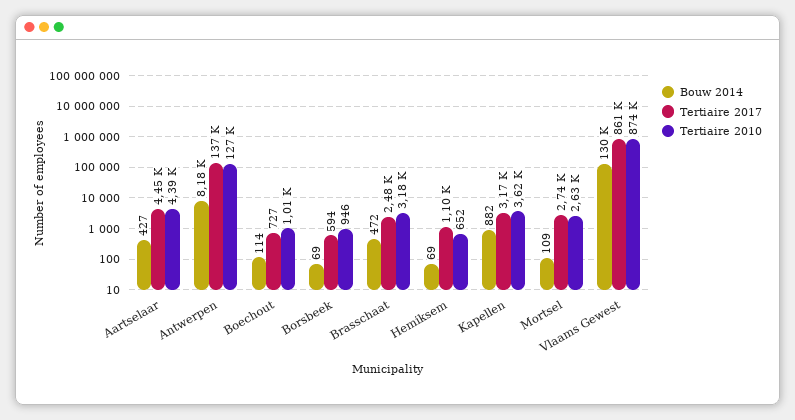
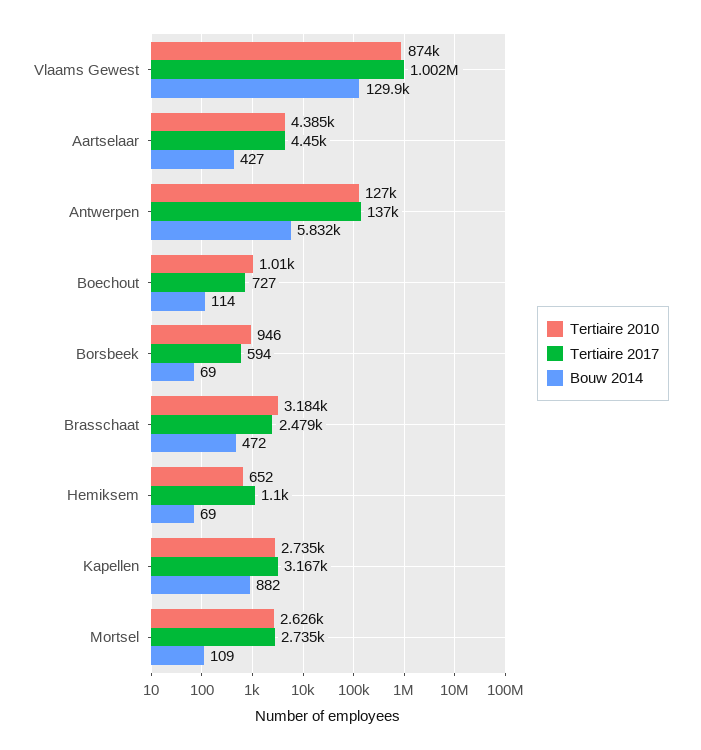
Bouw 2014, Antwerpen: 8180 -> 5832
Tertiaire 2010, Kapellen: 3620 -> 2735
Tertiaire 2017, Vlaams Gewest: 861000 -> 1002000

